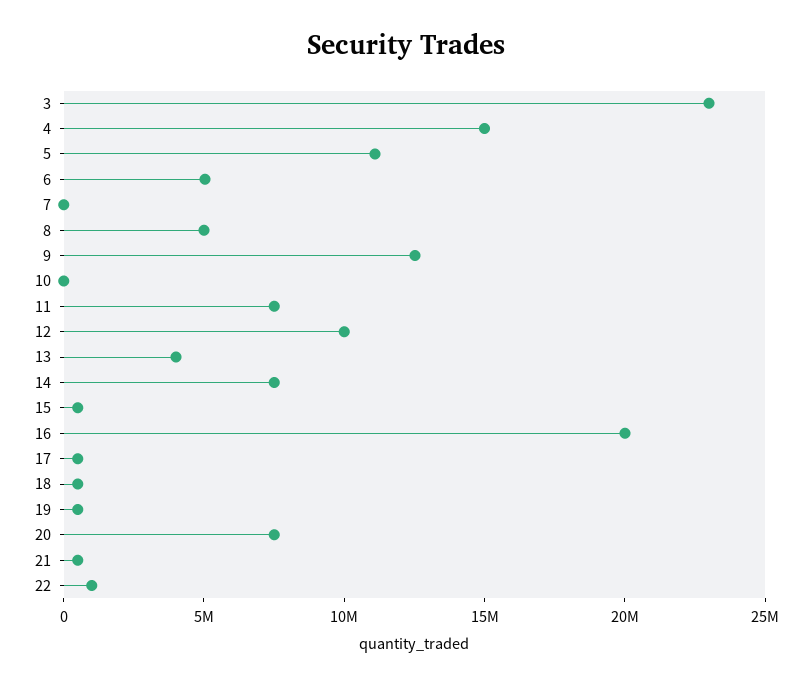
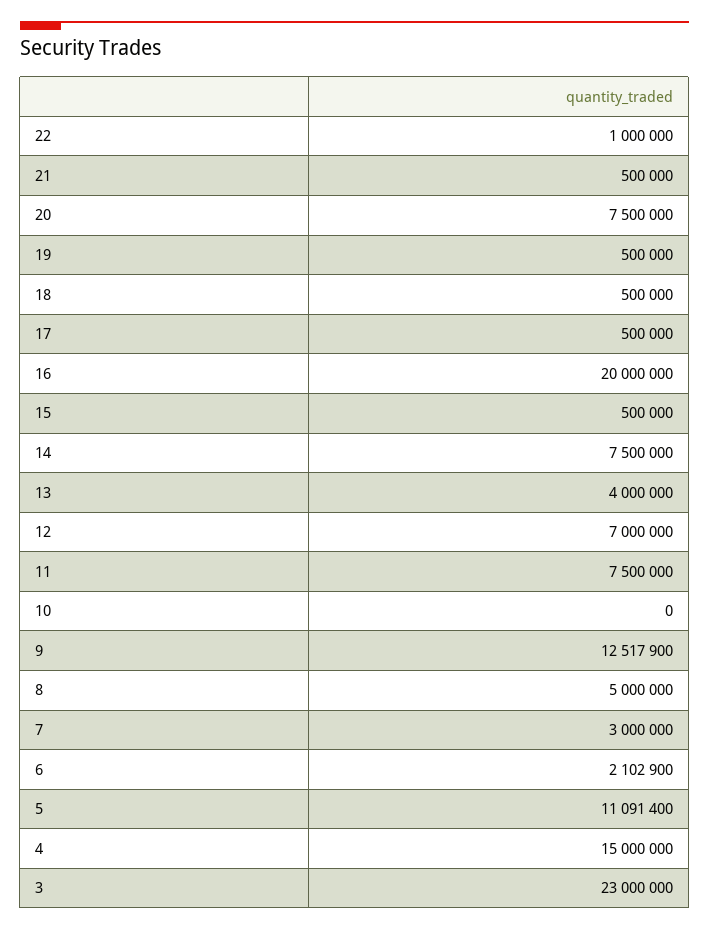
6: 5000000 -> 2102900
7: 0 -> 3000000
12: 10000000 -> 7000000

